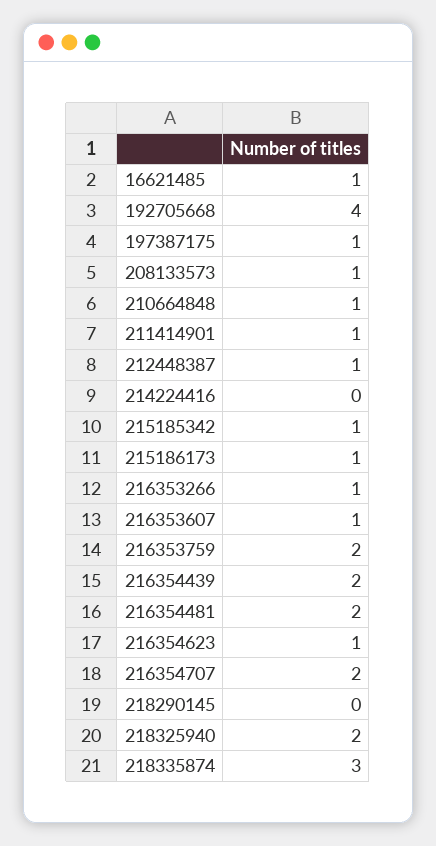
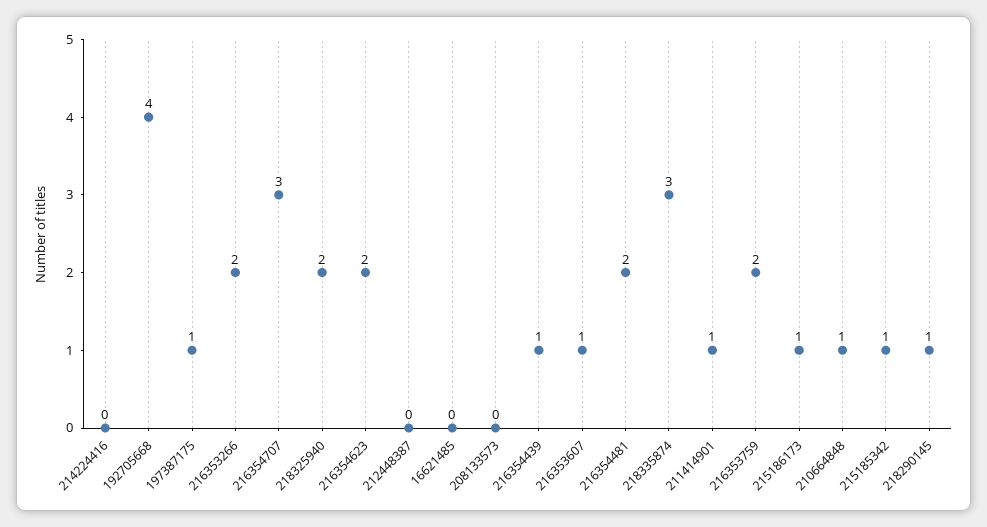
16621485: 1 -> 0
208133573: 1 -> 0
212448387: 1 -> 0
216353266: 1 -> 2
216354439: 2 -> 1
216354623: 1 -> 2
216354707: 2 -> 3
218290145: 0 -> 1

